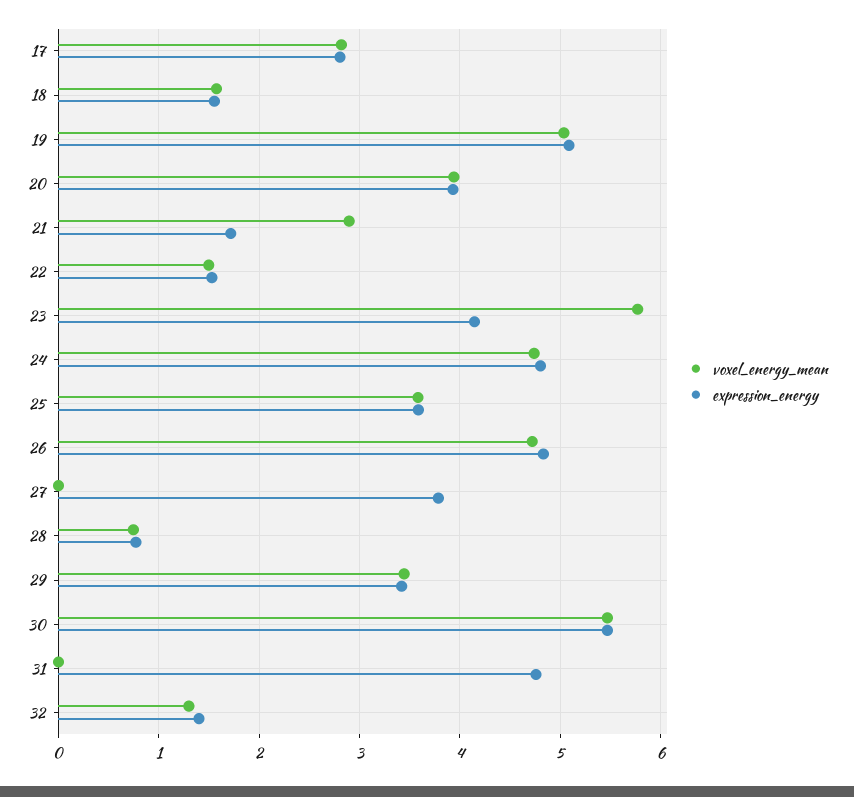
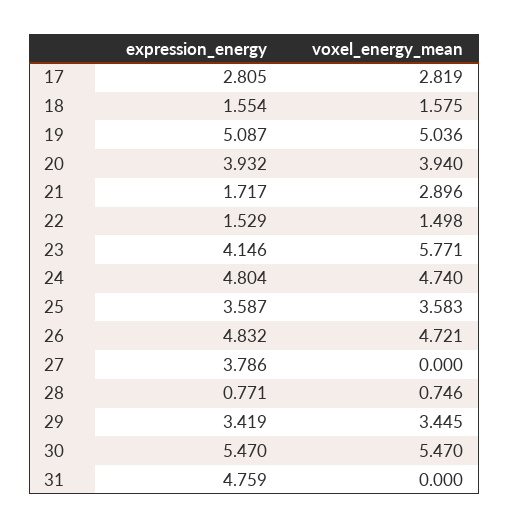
voxel_energy_mean, 32: 1.3 -> none
expression_energy, 32: 1.4 -> none

